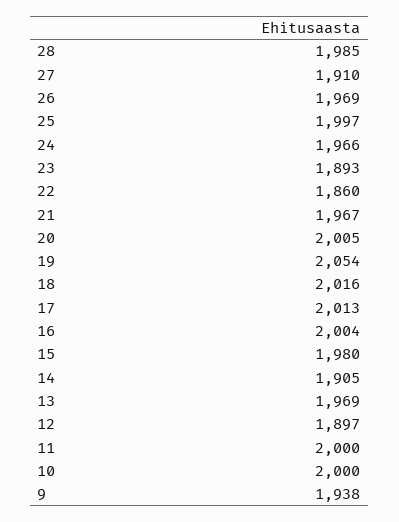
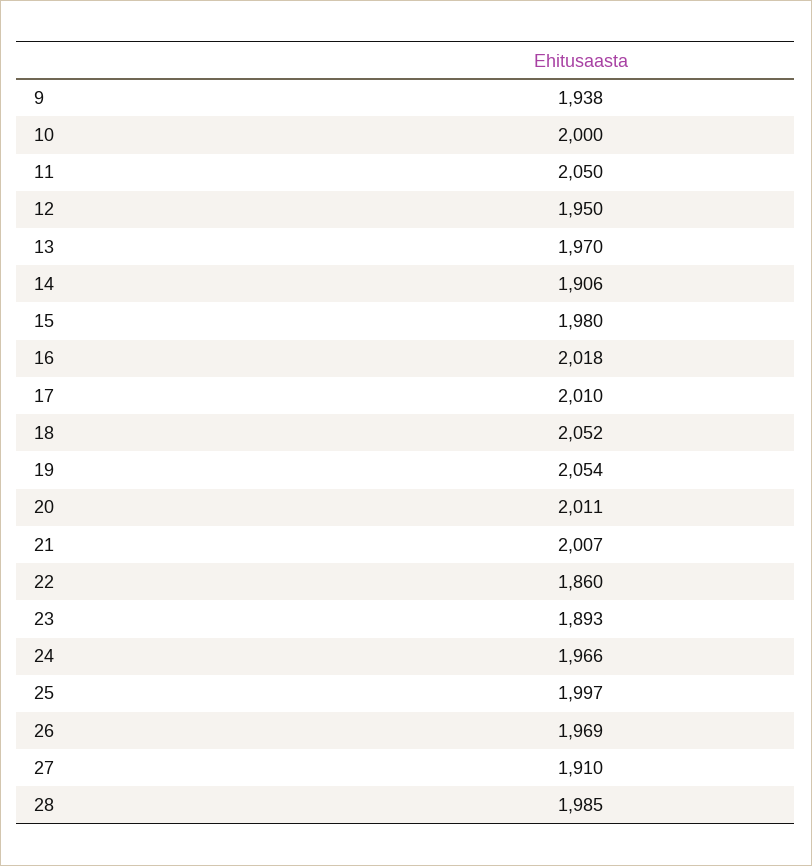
21: 1967 -> 2007
20: 2005 -> 2011
18: 2016 -> 2052
17: 2013 -> 2010
16: 2004 -> 2018
14: 1905 -> 1906
13: 1969 -> 1970
12: 1897 -> 1950
11: 2000 -> 2050

